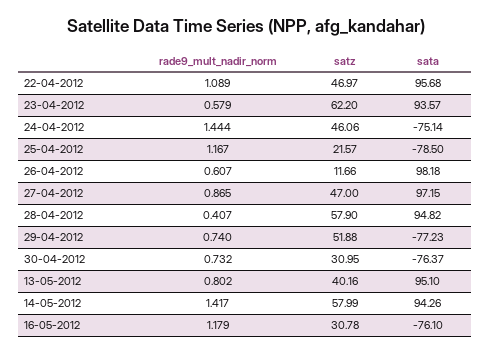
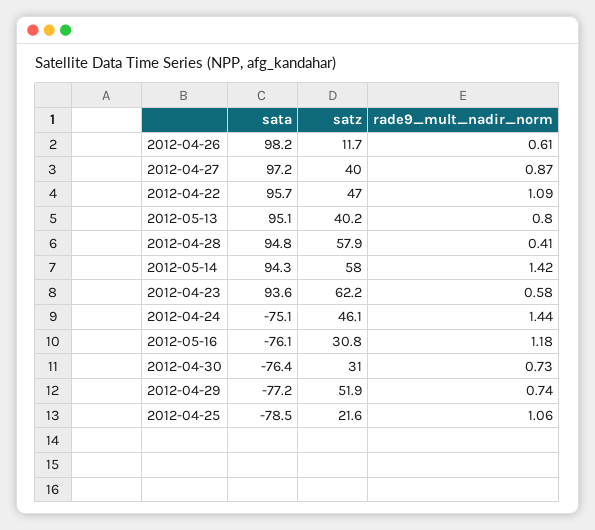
rade9_mult_nadir_norm, 25-04-2012: 1.167 -> 1.06
satz, 27-04-2012: 47 -> 40

